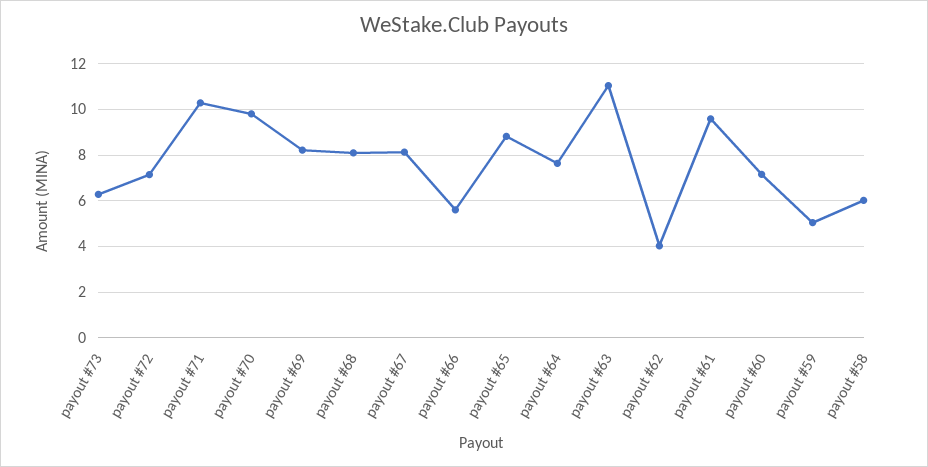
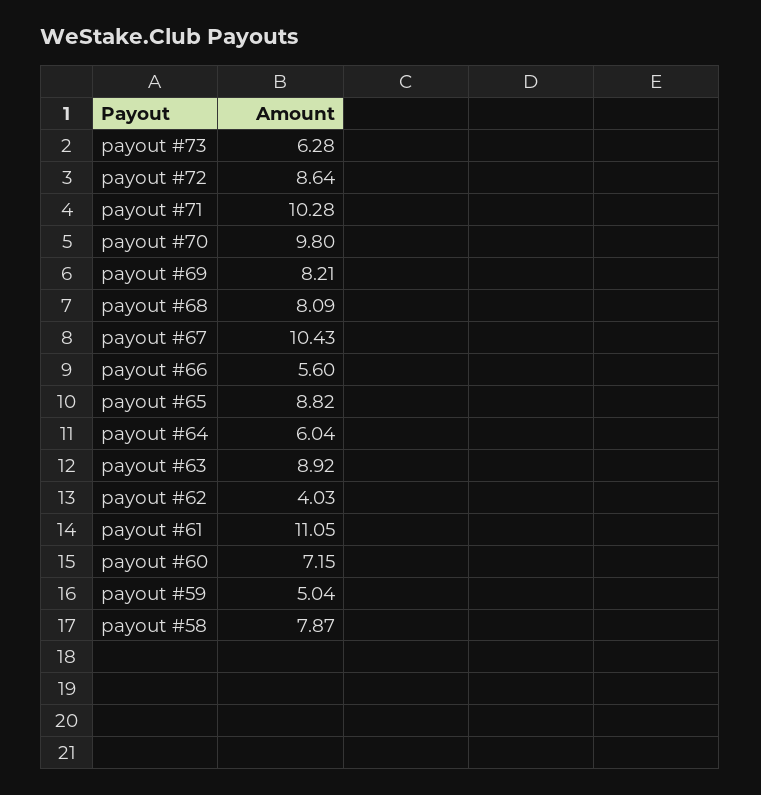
payout #72: 7 -> 8.64
payout #67: 8 -> 10.43
payout #64: 7.5 -> 6.04
payout #63: 11 -> 8.92
payout #61: 9.5 -> 11.05
payout #58: 6 -> 7.87

